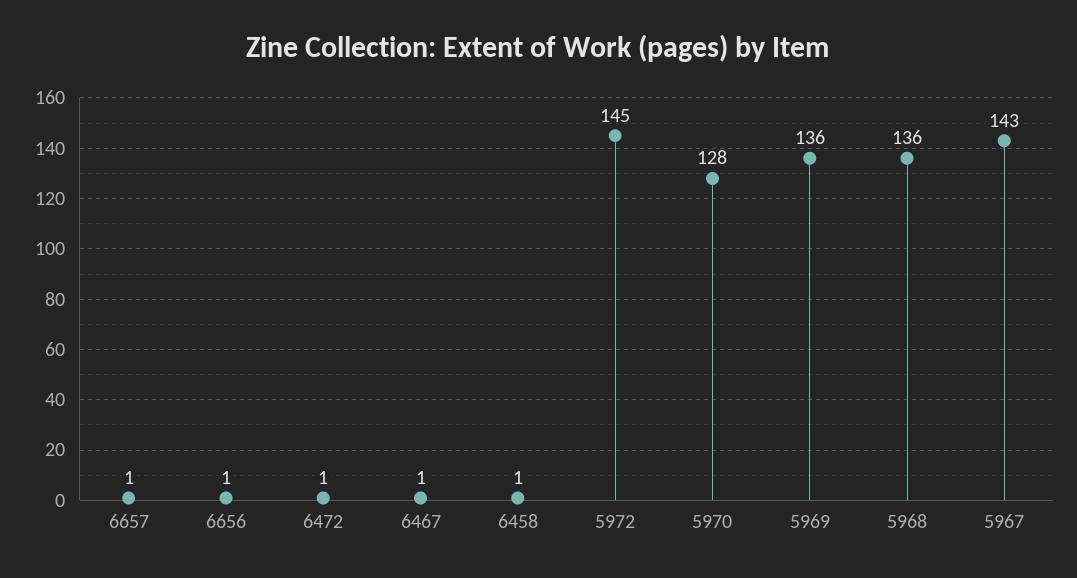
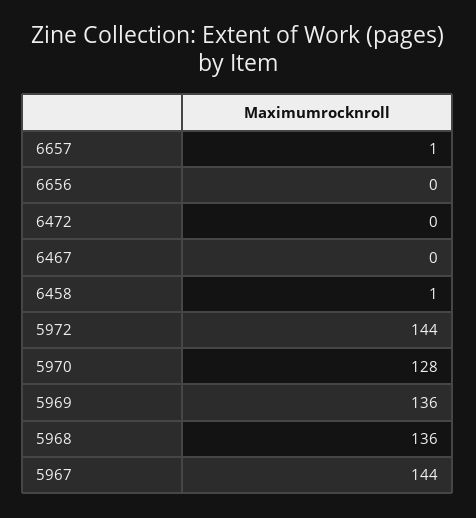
6656: 1 -> 0
6472: 1 -> 0
6467: 1 -> 0
5972: 145 -> 144
5967: 143 -> 144

